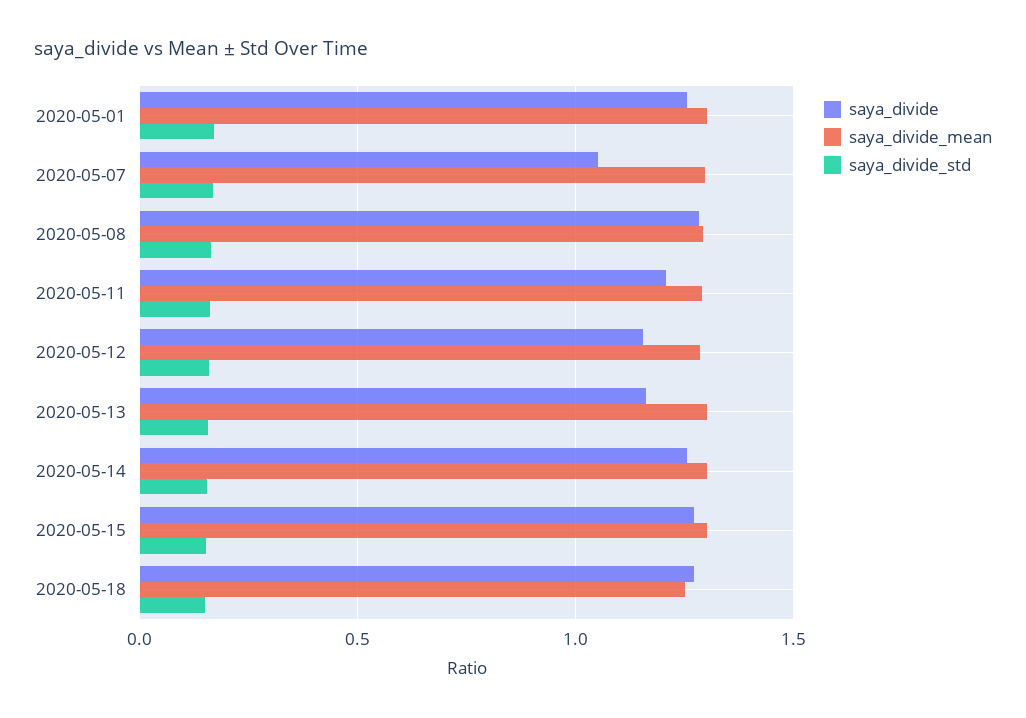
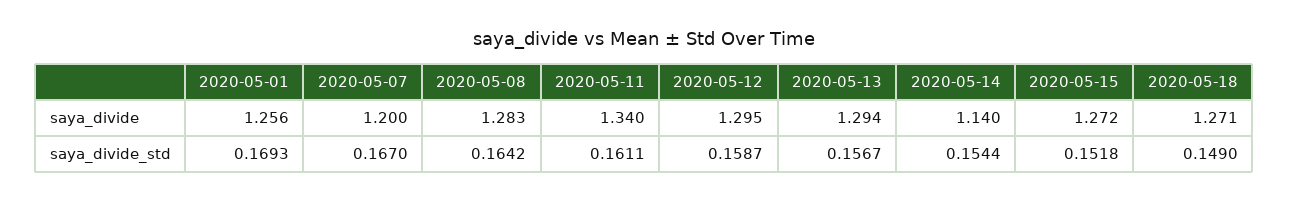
saya_divide_mean, 2020-05-01: 1.3 -> none
saya_divide, 2020-05-07: 1.05 -> 1.2
saya_divide_mean, 2020-05-07: 1.3 -> none
saya_divide_mean, 2020-05-08: 1.3 -> none
saya_divide, 2020-05-11: 1.2 -> 1.34
saya_divide_mean, 2020-05-11: 1.3 -> none
saya_divide, 2020-05-12: 1.15 -> 1.295
saya_divide_mean, 2020-05-12: 1.3 -> none
saya_divide, 2020-05-13: 1.15 -> 1.294
saya_divide_mean, 2020-05-13: 1.3 -> none
saya_divide, 2020-05-14: 1.25 -> 1.14
saya_divide_mean, 2020-05-14: 1.3 -> none
saya_divide_mean, 2020-05-15: 1.3 -> none
saya_divide_mean, 2020-05-18: 1.25 -> none

